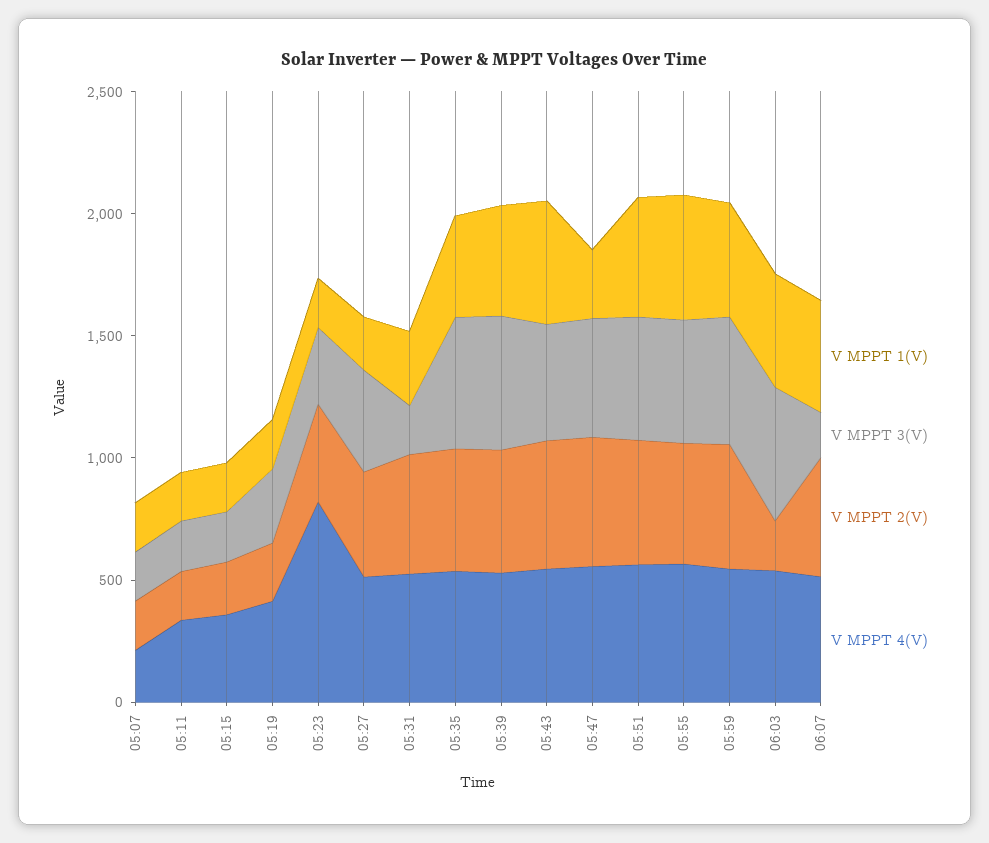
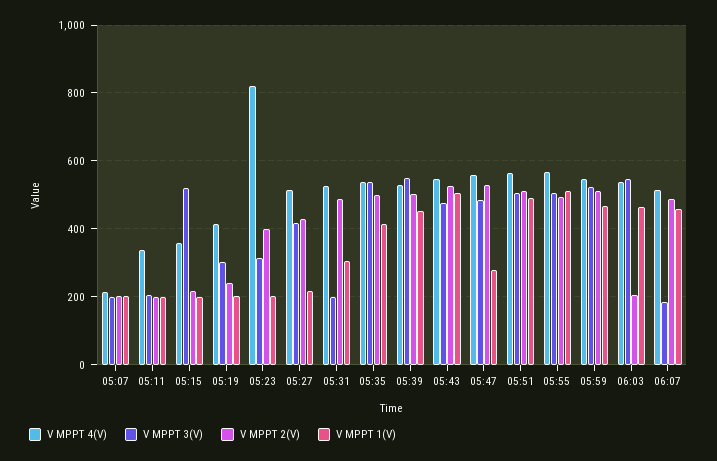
V MPPT 3(V), 05:15: 200 -> 520

